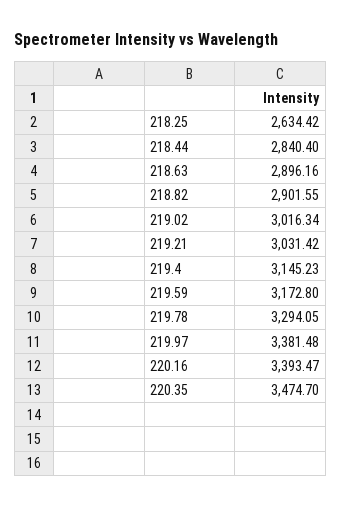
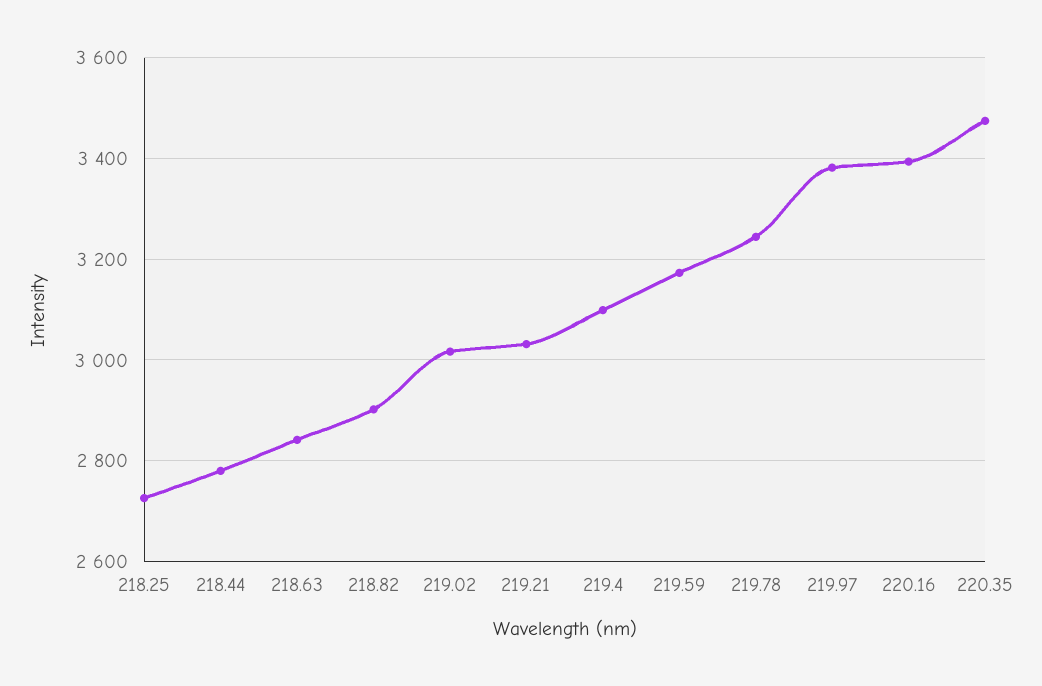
218.25: 2634.42 -> 2720
218.44: 2840.4 -> 2780
218.63: 2896.16 -> 2840
219.4: 3145.23 -> 3100
219.78: 3294.05 -> 3240

